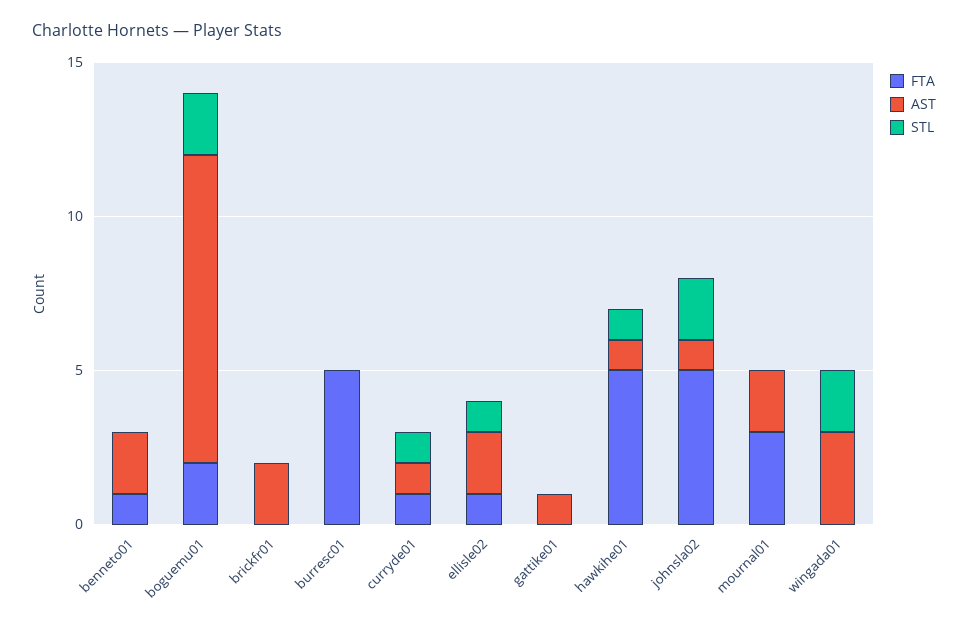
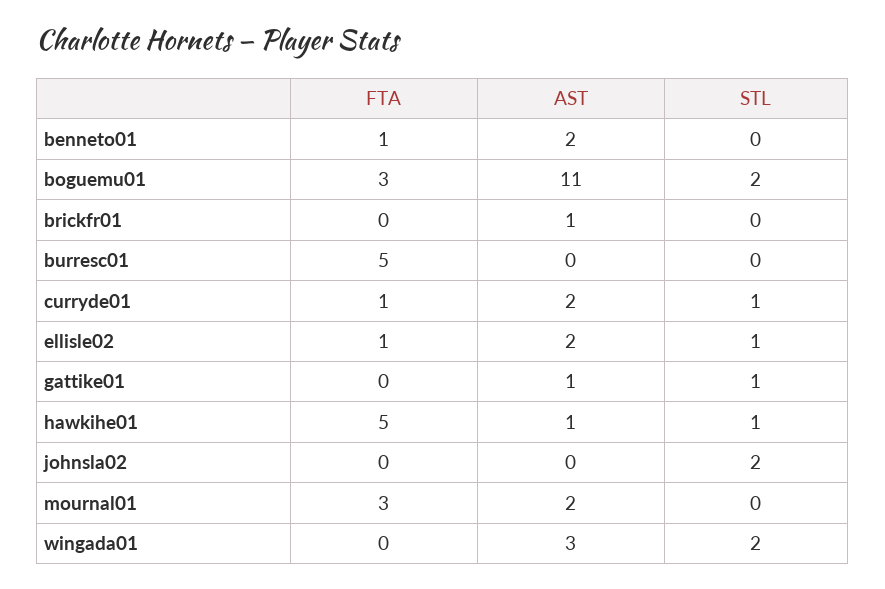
FTA, boguemu01: 2 -> 3
AST, boguemu01: 10 -> 11
AST, brickfr01: 2 -> 1
AST, curryde01: 1 -> 2
STL, gattike01: 0 -> 1
FTA, johnsla02: 5 -> 0
AST, johnsla02: 1 -> 0

